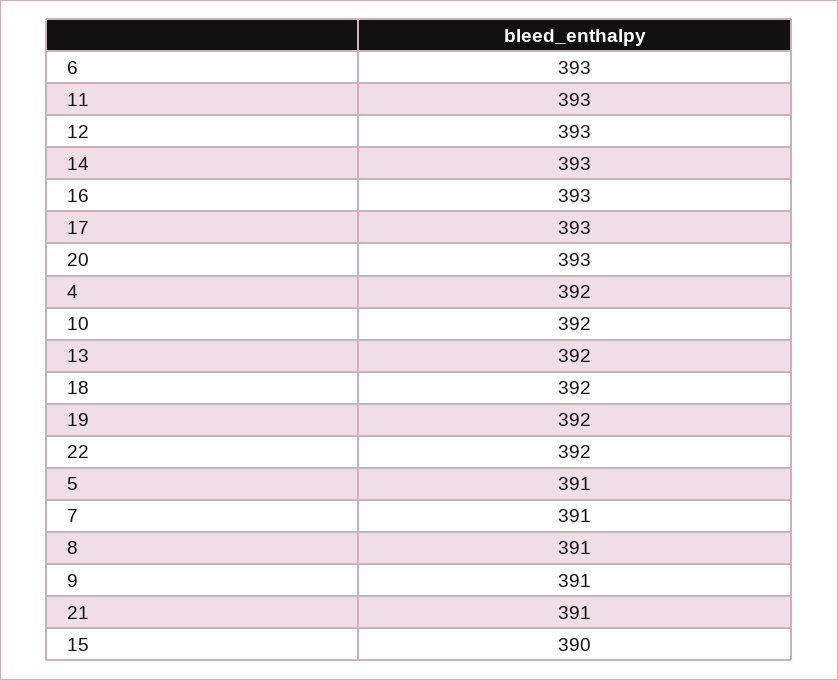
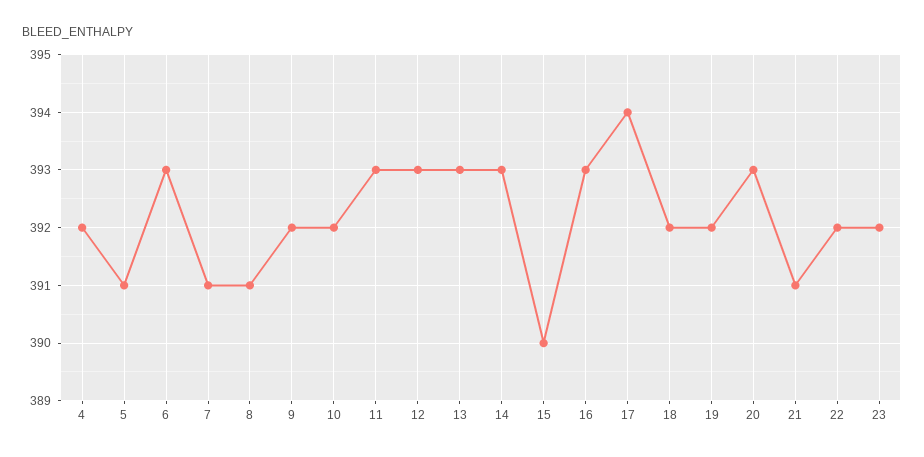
17: 393 -> 394
13: 392 -> 393
9: 391 -> 392
23: none -> 392

